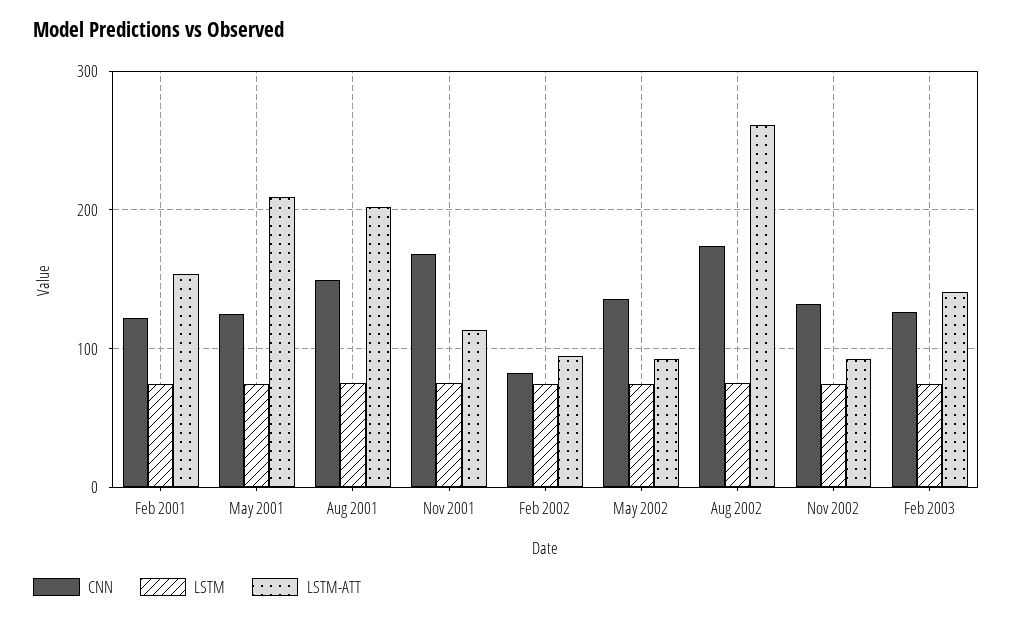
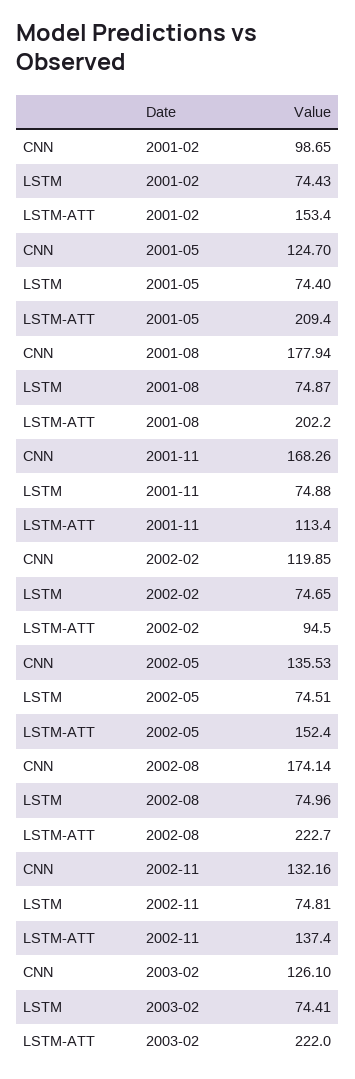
CNN, Feb 2001: 120 -> 98.65
CNN, Aug 2001: 150 -> 177.94
CNN, Feb 2002: 80 -> 119.85
LSTM-ATT, May 2002: 90 -> 152.4
LSTM-ATT, Aug 2002: 260 -> 222.7
LSTM-ATT, Nov 2002: 90 -> 137.4
LSTM-ATT, Feb 2003: 140 -> 222

